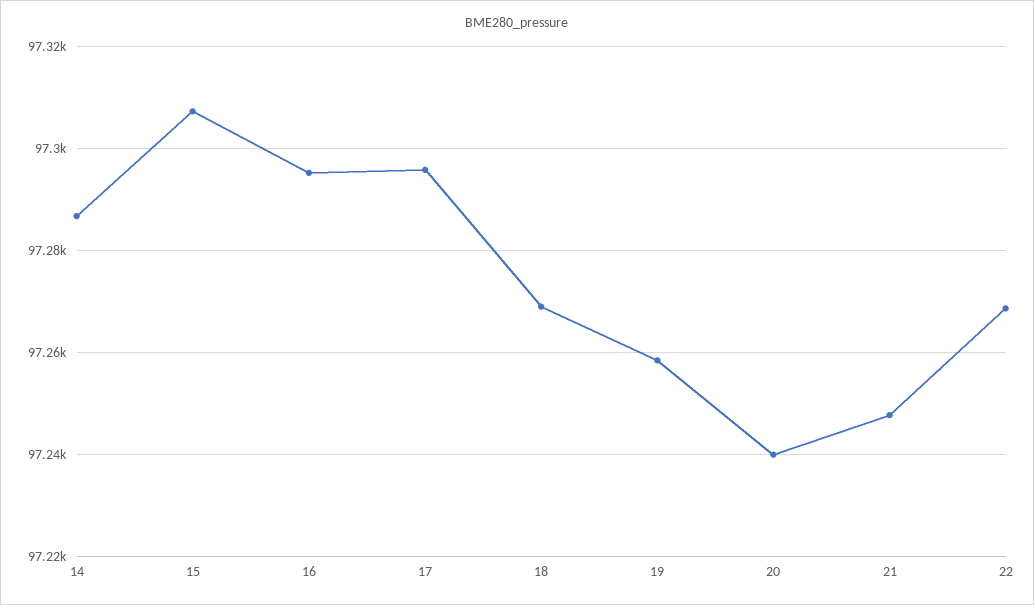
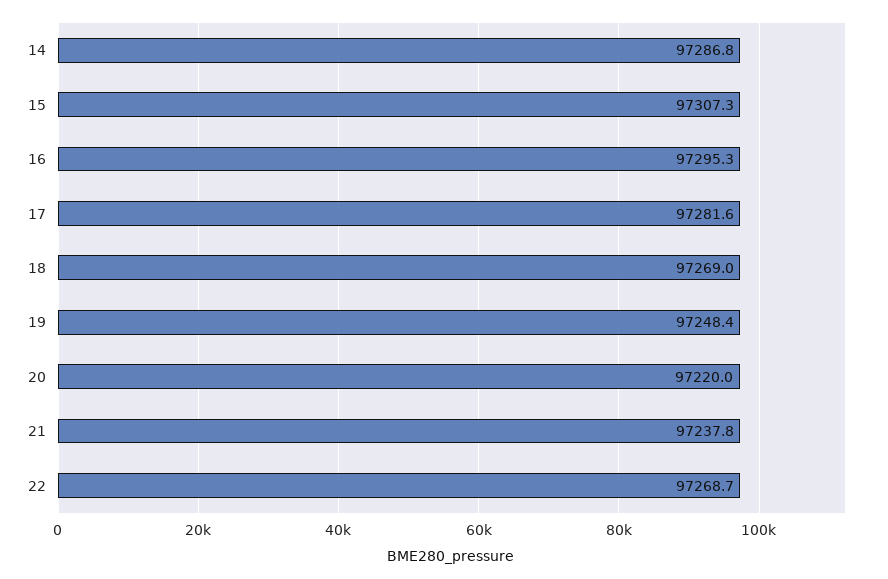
17: 97296 -> 97281.6
19: 97258 -> 97248.4
20: 97240 -> 97220
21: 97248 -> 97237.8

